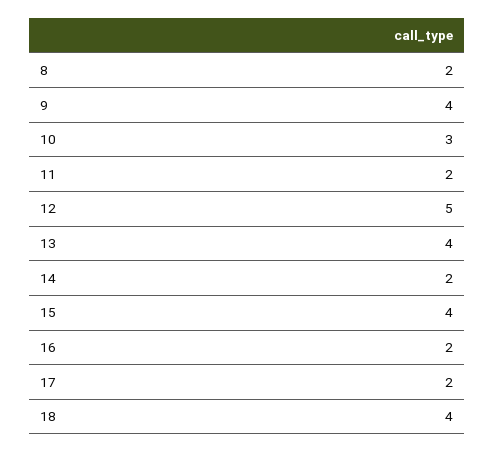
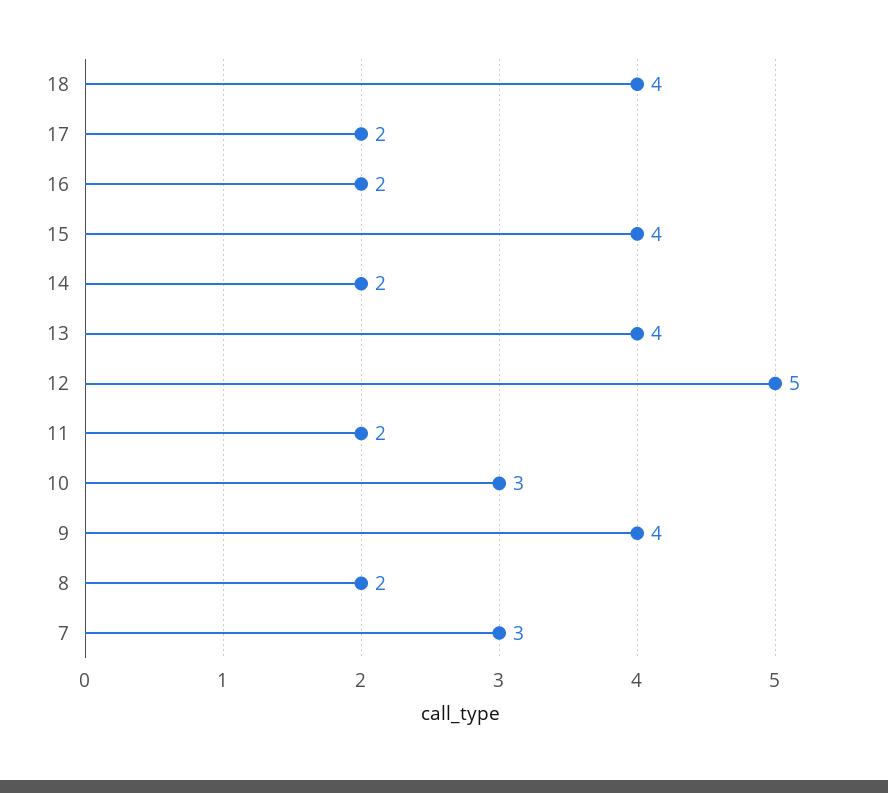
7: none -> 3

